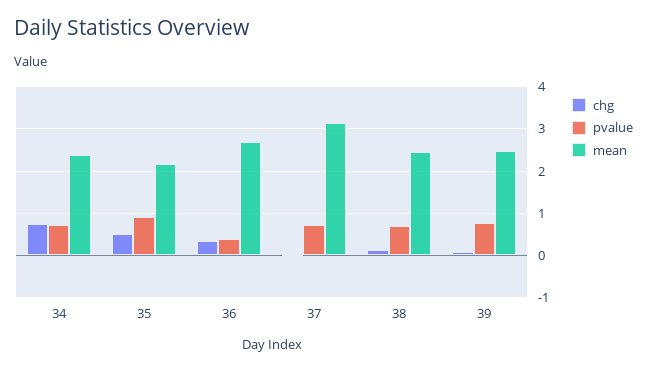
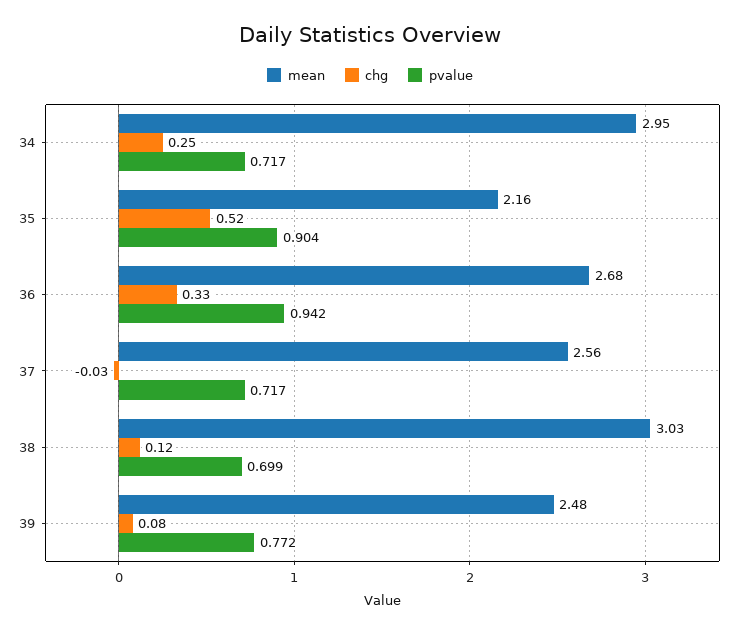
chg, 34: 0.8 -> 0.25
mean, 34: 2.4 -> 2.95
pvalue, 36: 0.4 -> 0.942
mean, 37: 3.2 -> 2.56
mean, 38: 2.4 -> 3.03

